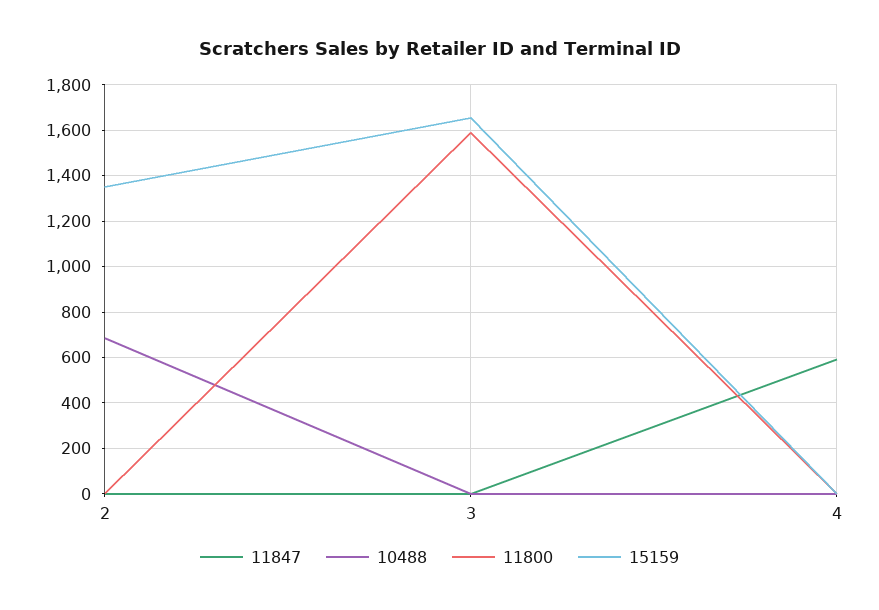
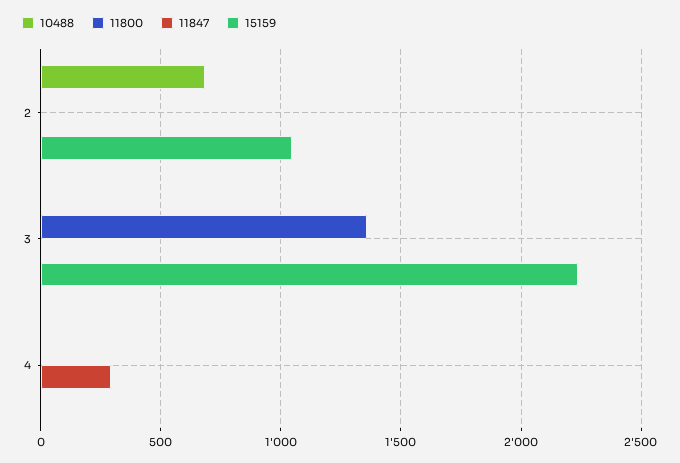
15159, 2: 1350 -> 1050
11800, 3: 1600 -> 1350
15159, 3: 1650 -> 2250
11847, 4: 600 -> 300

